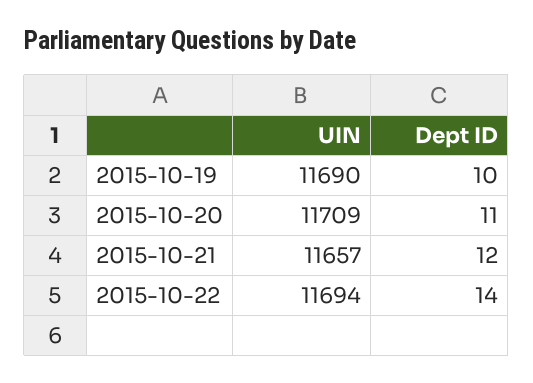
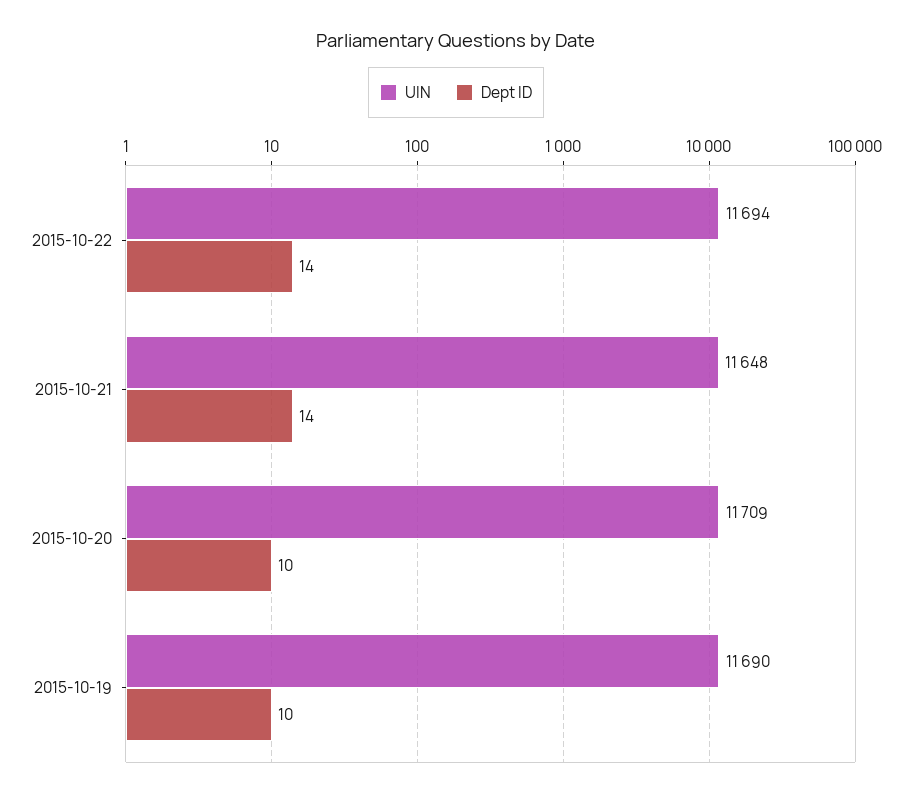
Dept ID, 2015-10-20: 11 -> 10
UIN, 2015-10-21: 11657 -> 11648
Dept ID, 2015-10-21: 12 -> 14

